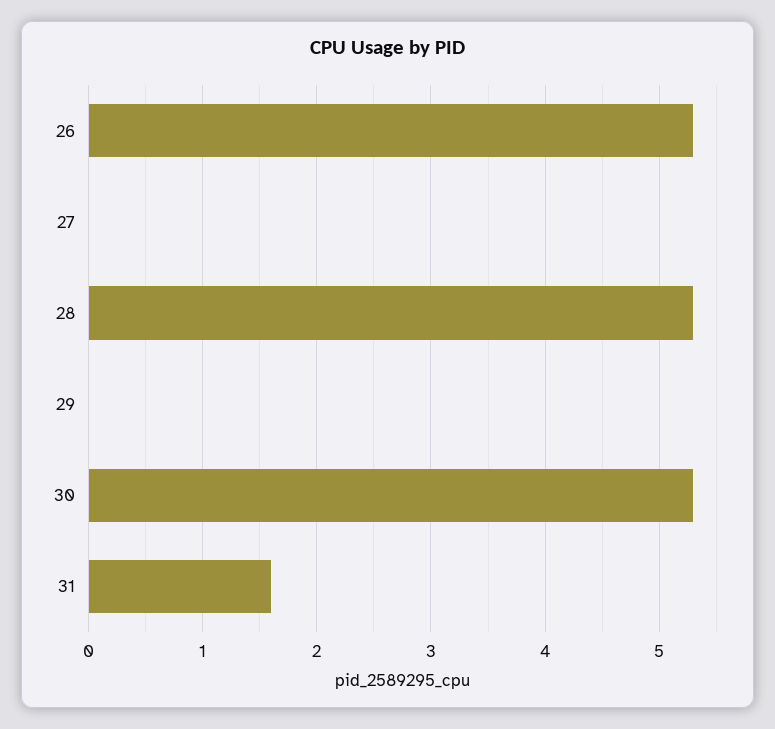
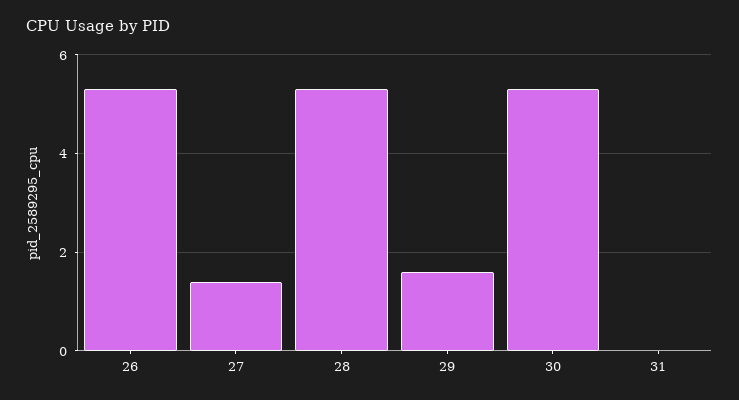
27: 0 -> 1.5
29: 0 -> 1.5
31: 1.6 -> 0

